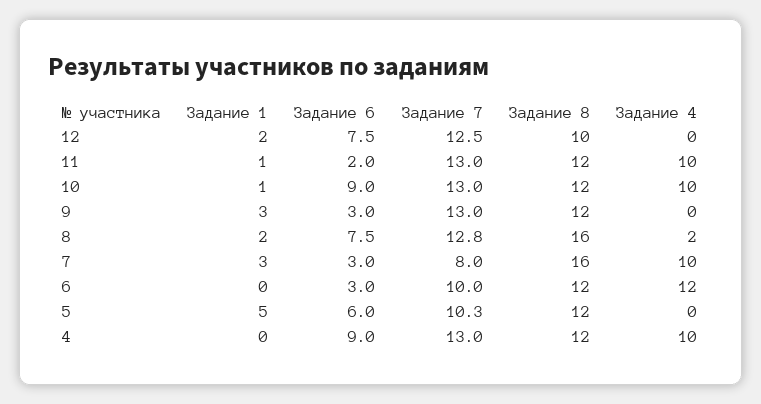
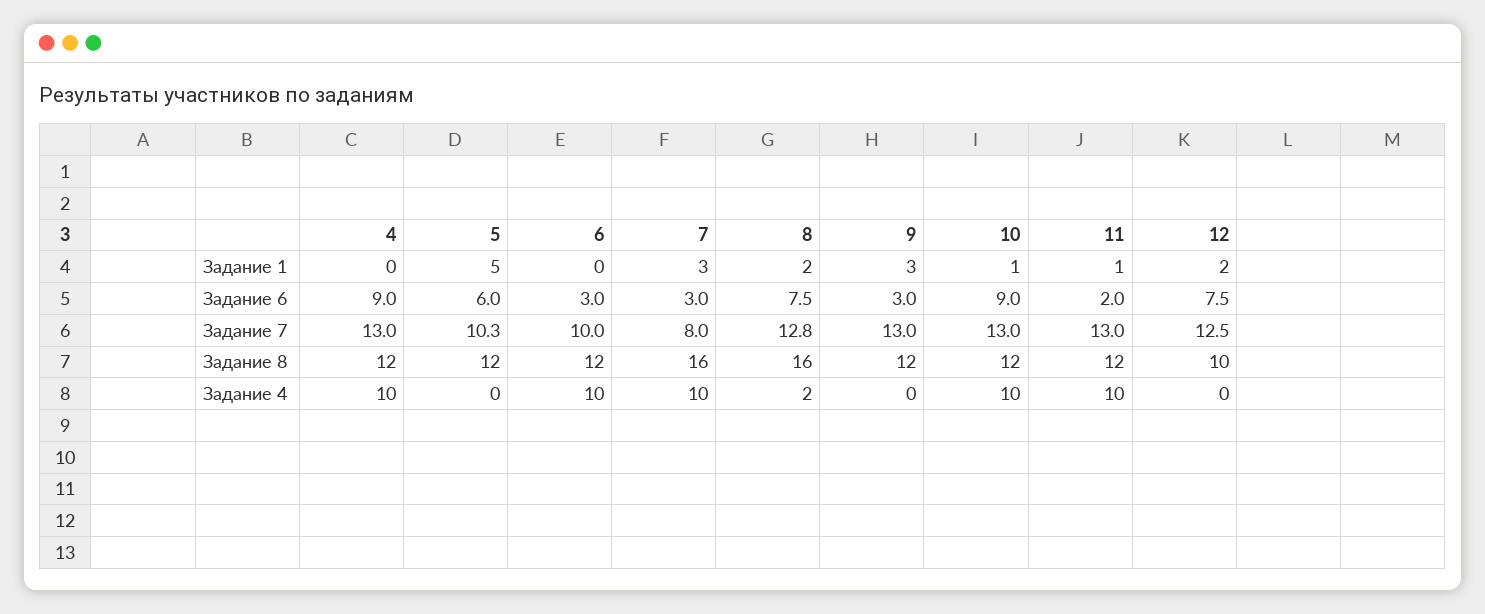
Задание 4, 6: 12 -> 10

